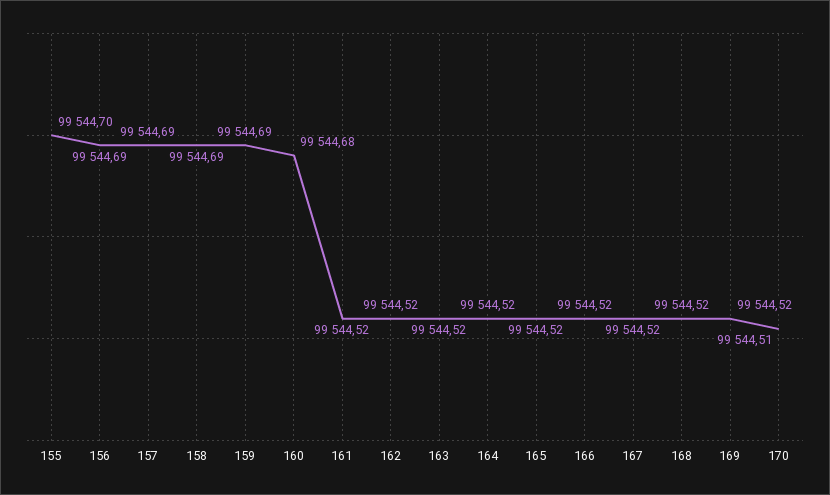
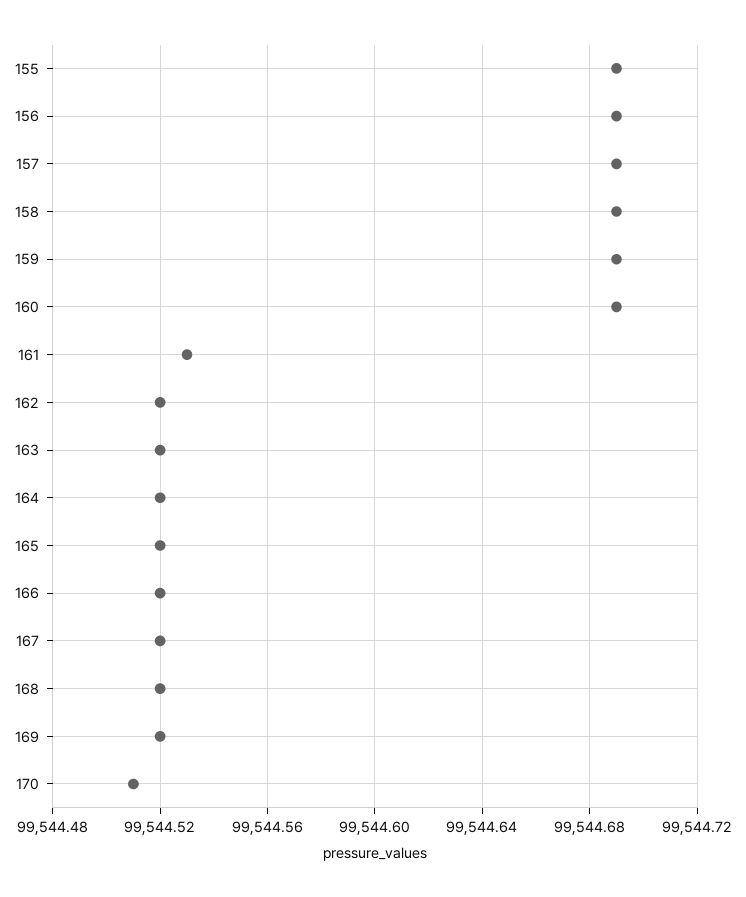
155: 99544.7 -> 99544.69
160: 99544.68 -> 99544.69
161: 99544.52 -> 99544.53

